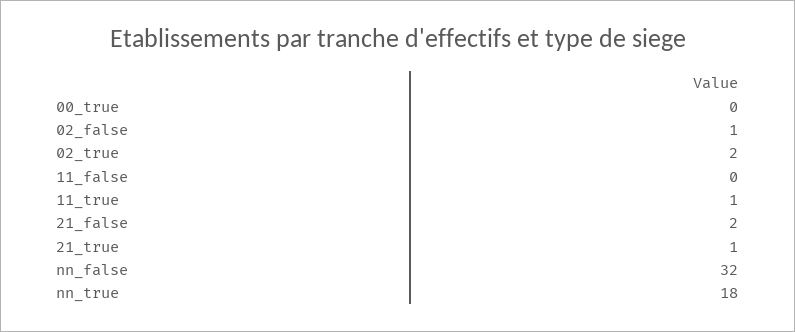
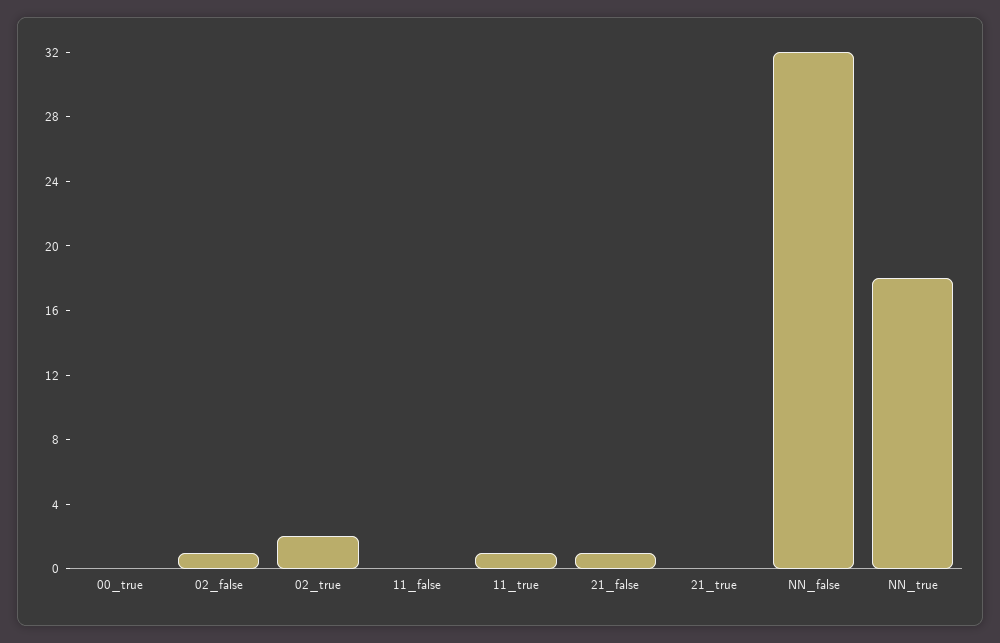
21_false: 2 -> 1
21_true: 1 -> 0

